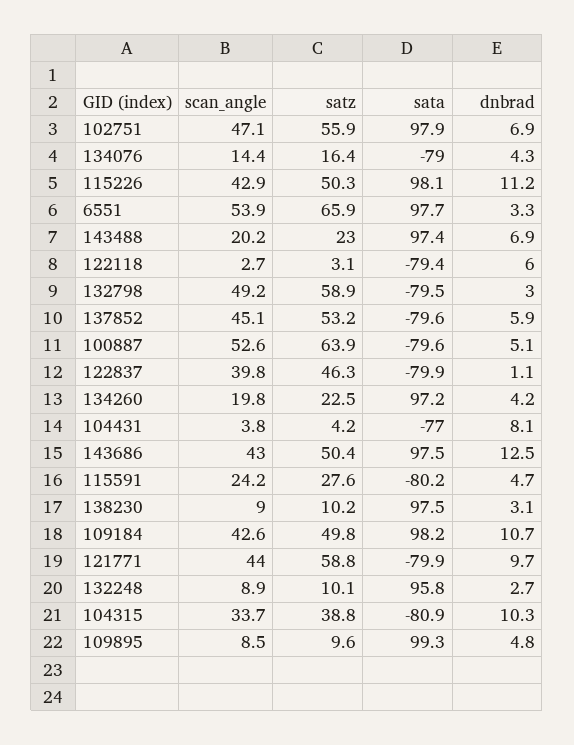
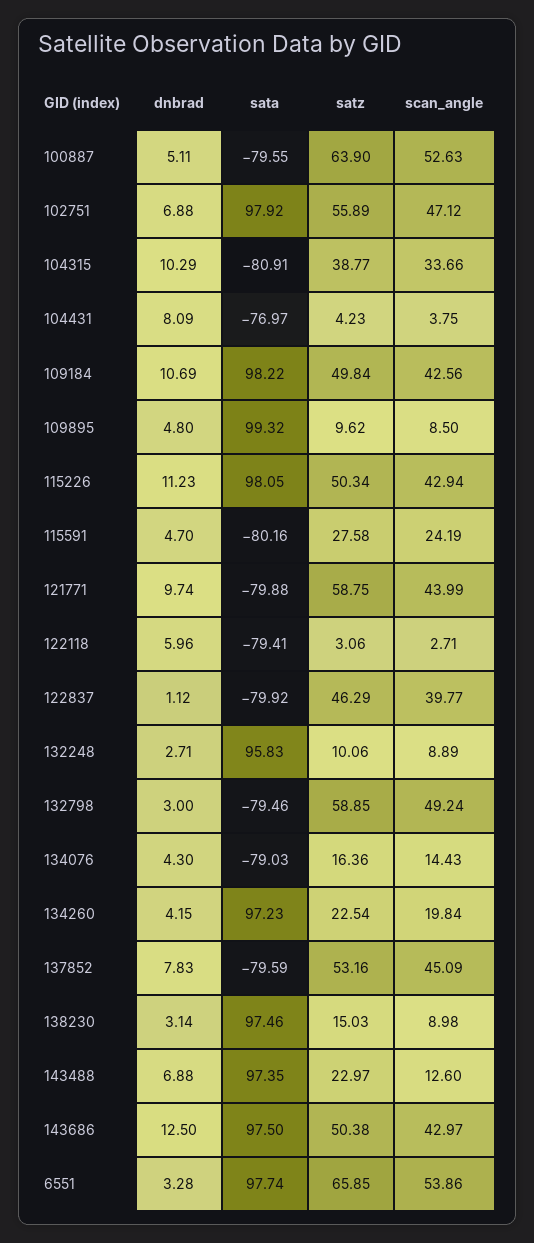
scan_angle, 143488: 20.2 -> 12.6
dnbrad, 137852: 5.9 -> 7.83
satz, 138230: 10.2 -> 15.03

